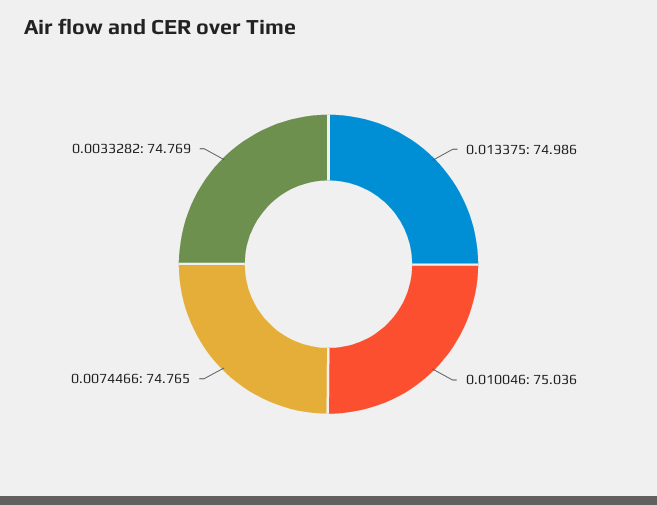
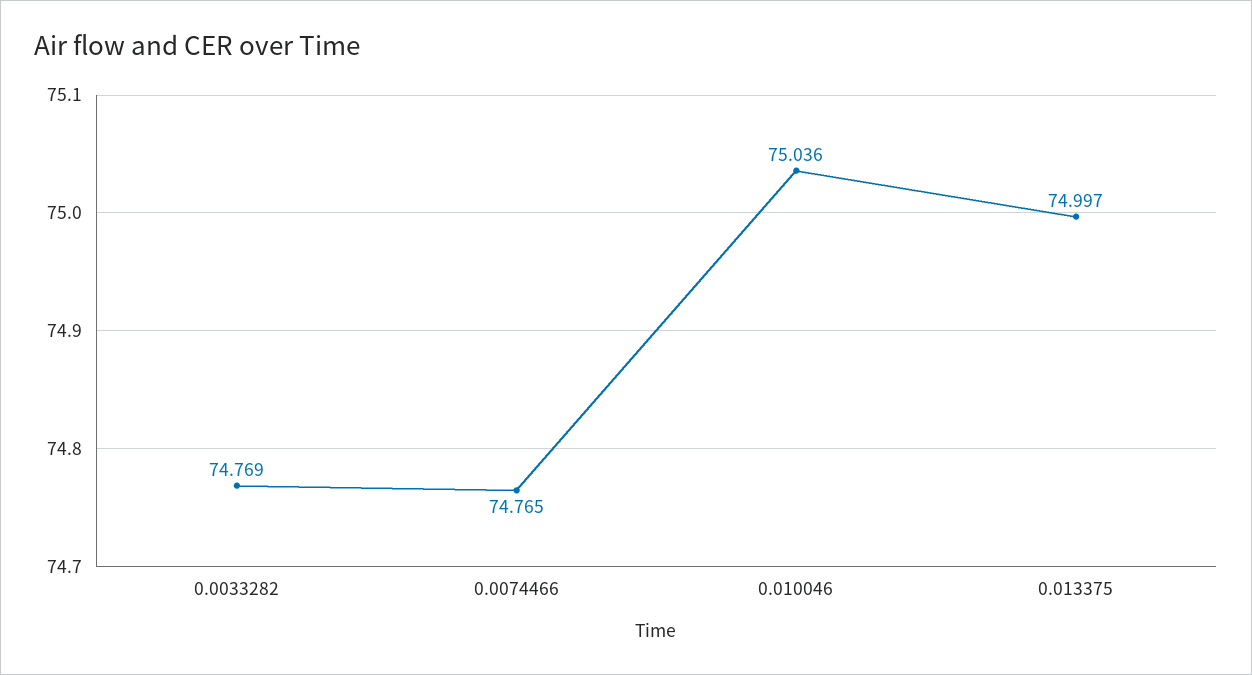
0.013375: 74.986 -> 74.997

